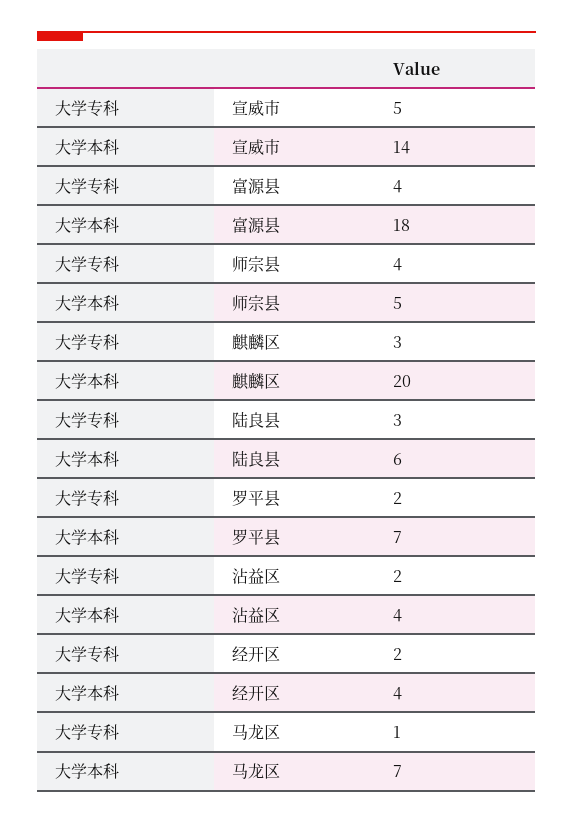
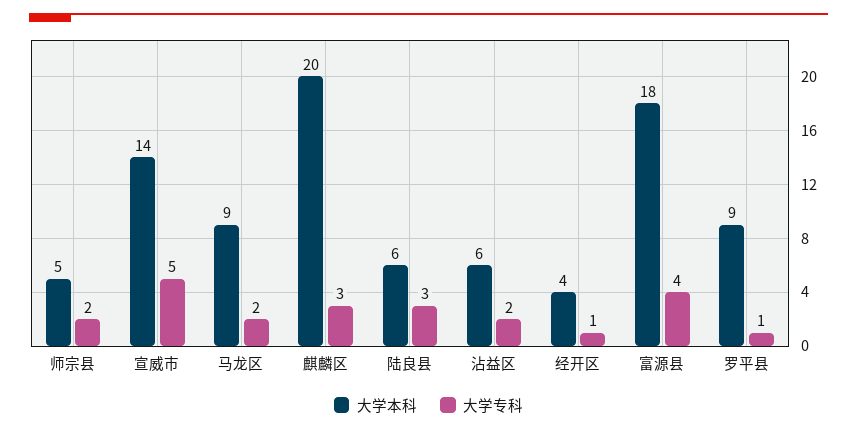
大学专科, 师宗县: 4 -> 2
大学专科, 罗平县: 2 -> 1
大学本科, 罗平县: 7 -> 9
大学本科, 沾益区: 4 -> 6
大学专科, 经开区: 2 -> 1
大学专科, 马龙区: 1 -> 2
大学本科, 马龙区: 7 -> 9

